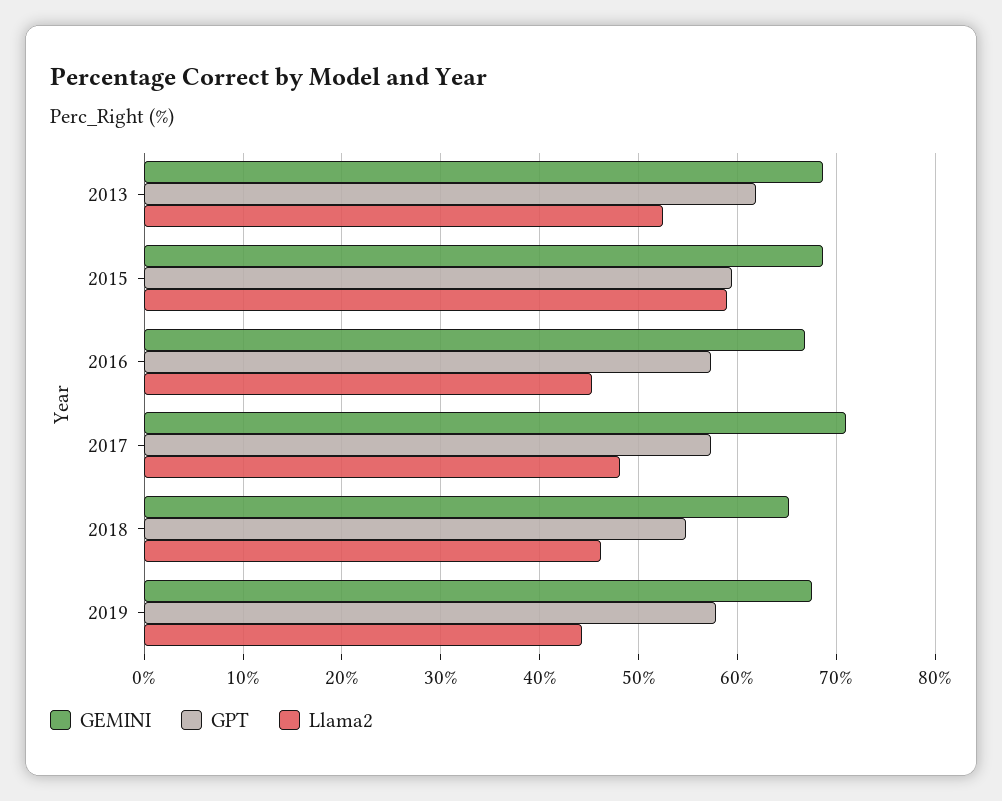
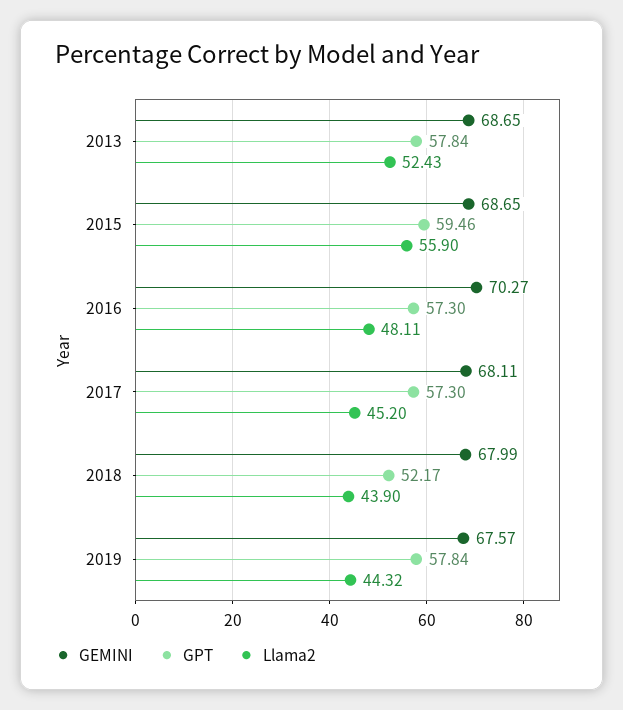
GPT, 2013: 62 -> 57.84
Llama2, 2015: 59 -> 55.9
GEMINI, 2016: 67 -> 70.27
Llama2, 2016: 45 -> 48.11
GEMINI, 2017: 71 -> 68.11
Llama2, 2017: 48 -> 45.2
GEMINI, 2018: 65 -> 67.99
GPT, 2018: 55 -> 52.17
Llama2, 2018: 46 -> 43.9

